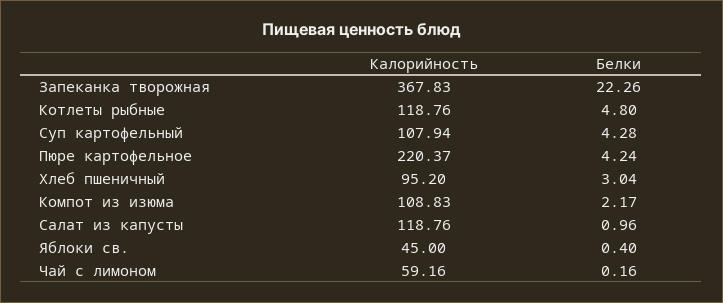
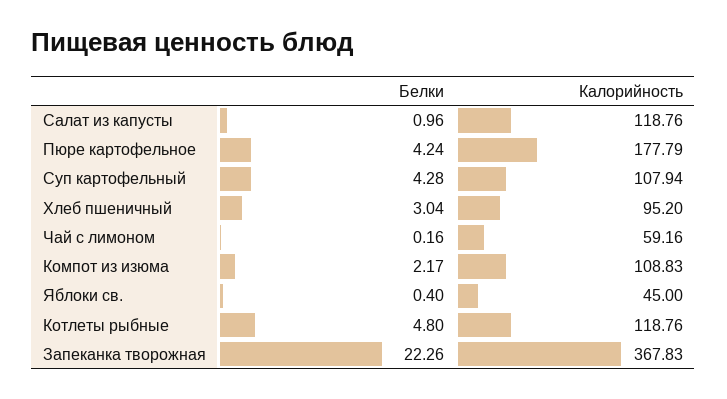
Калорийность, Пюре картофельное: 220.37 -> 177.79

